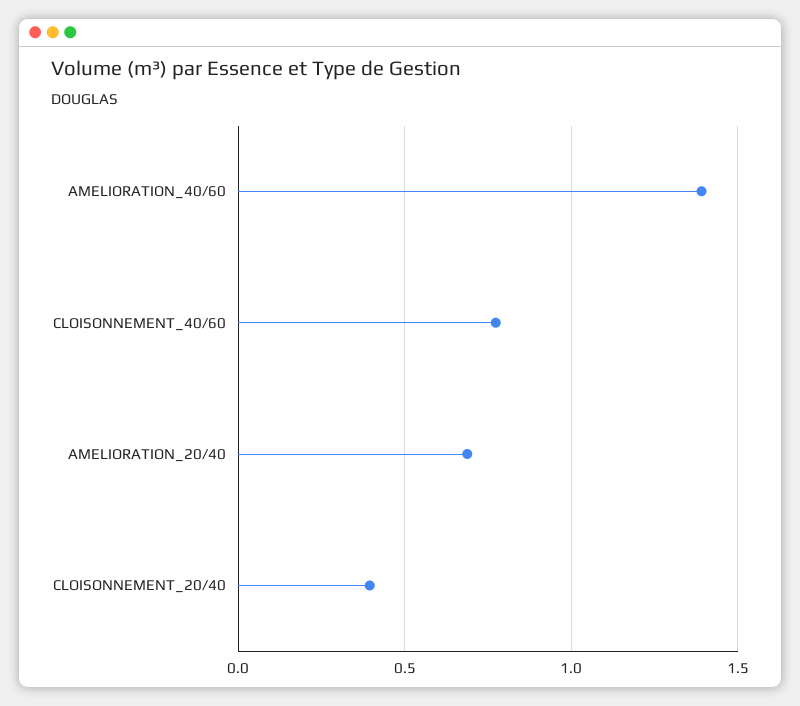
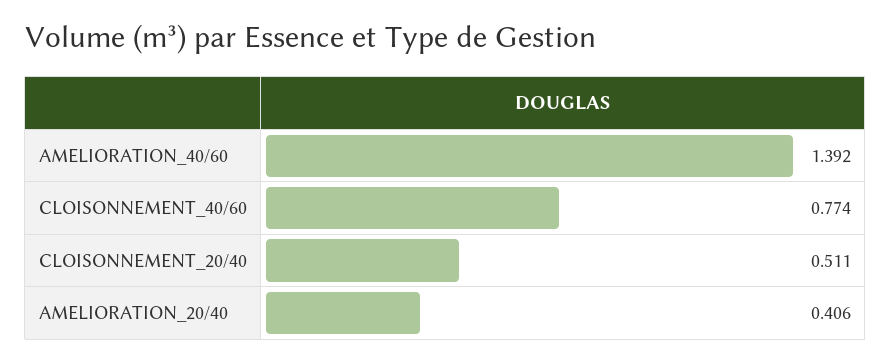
AMELIORATION_20/40: 0.7 -> 0.406
CLOISONNEMENT_20/40: 0.4 -> 0.511

